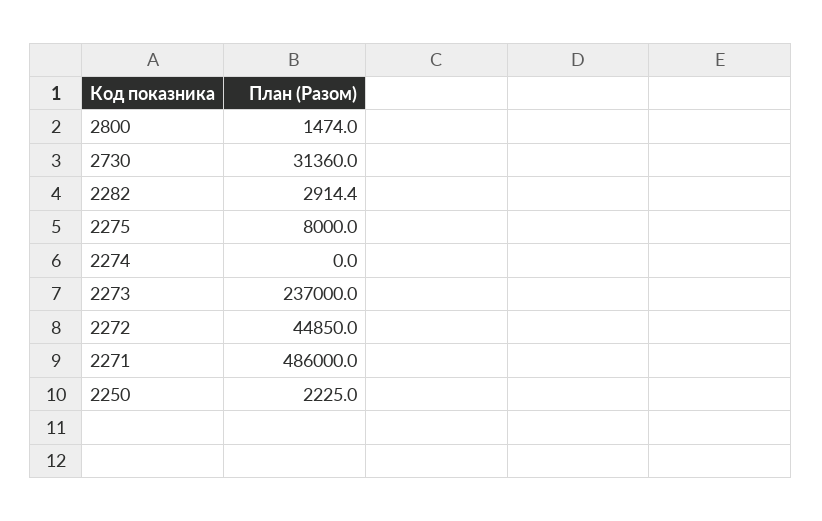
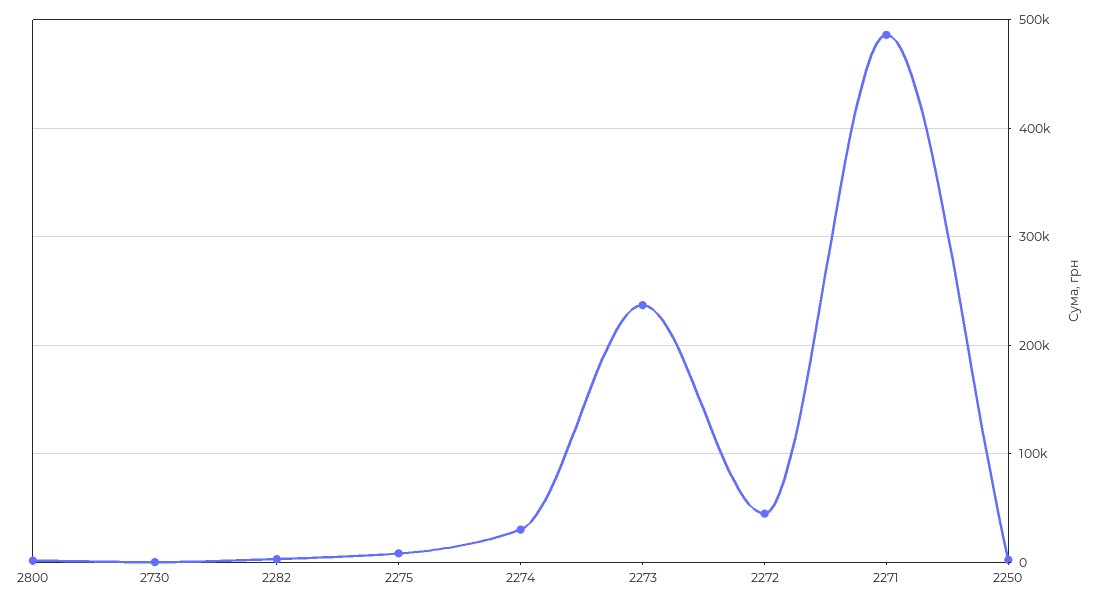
2730: 31360 -> 0
2274: 0 -> 30000

